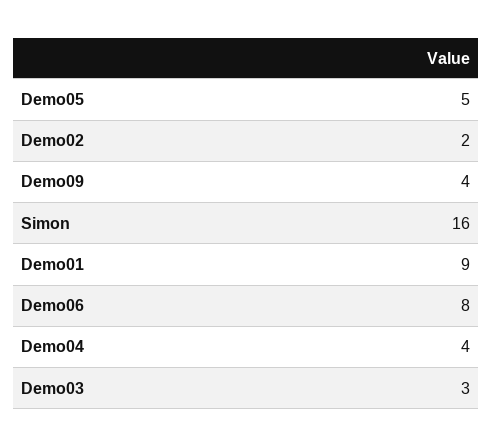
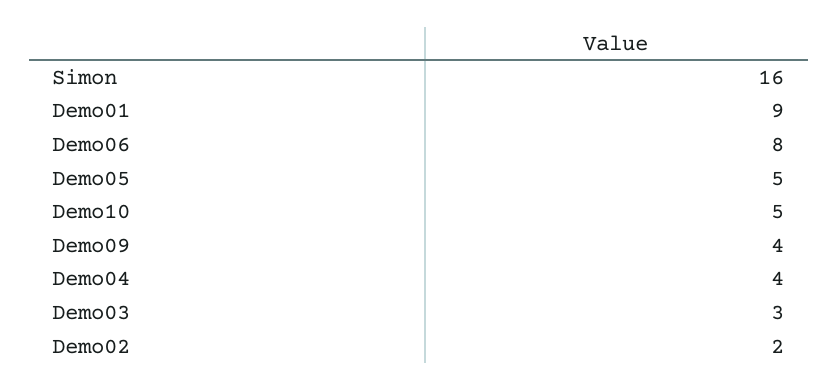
Demo10: none -> 5

